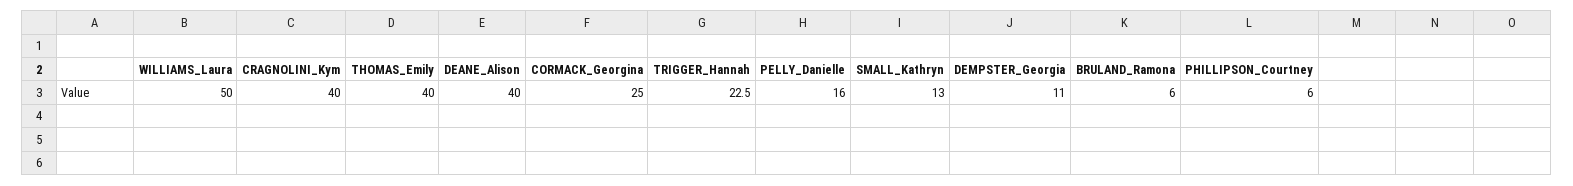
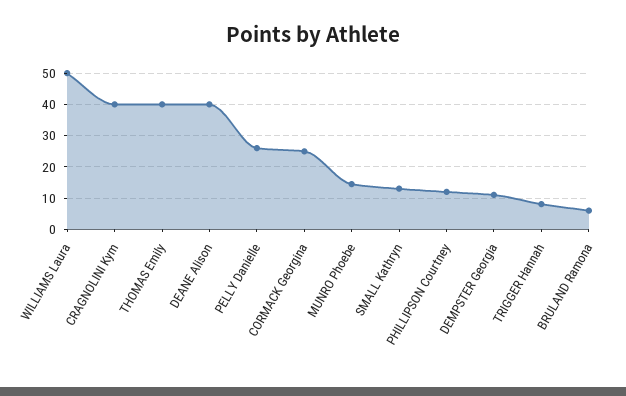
TRIGGER_Hannah: 22.5 -> 8
PELLY_Danielle: 16 -> 26
PHILLIPSON_Courtney: 6 -> 12
MUNRO Phoebe: none -> 14

